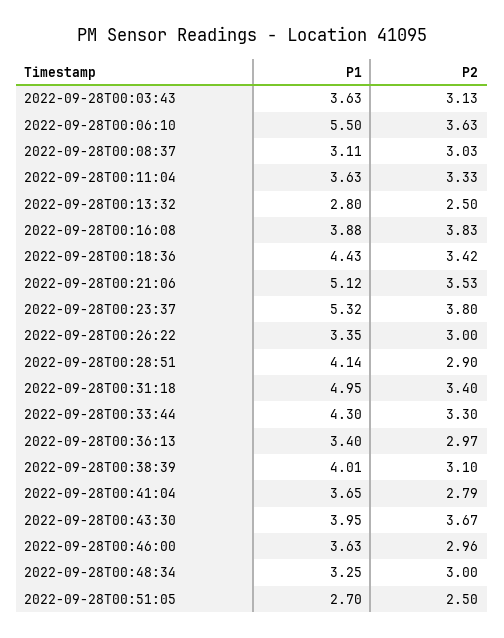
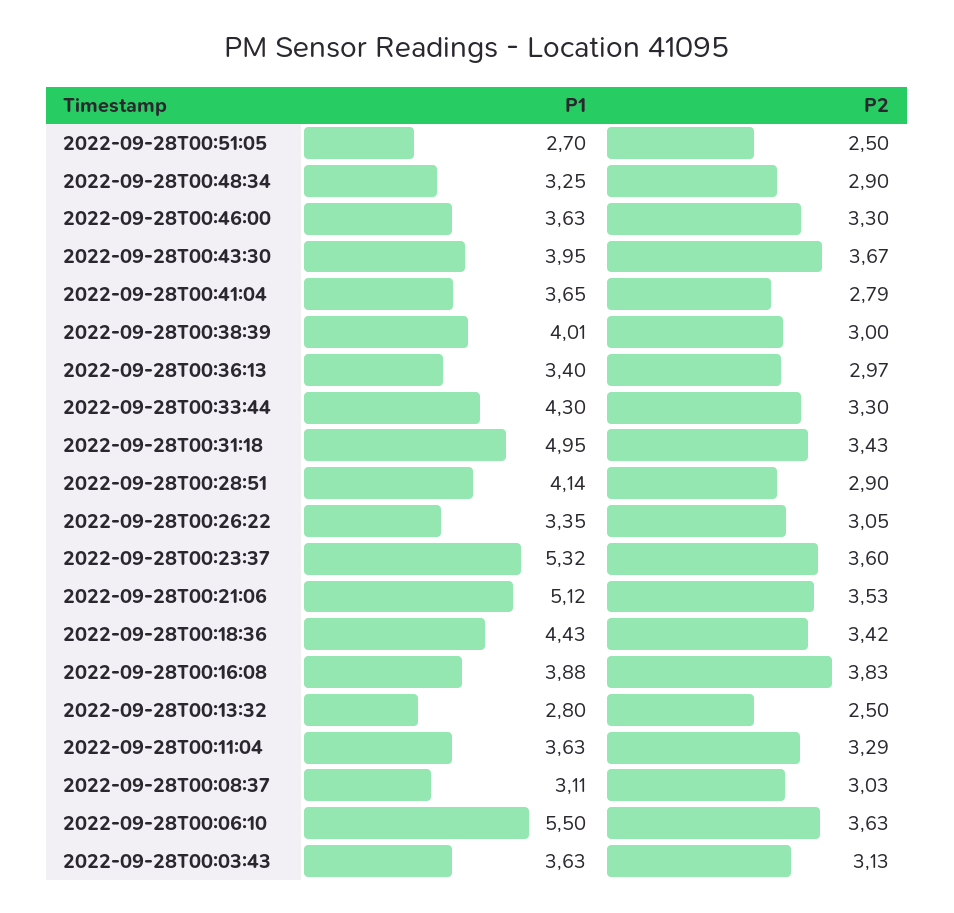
P2, 2022-09-28T00:11:04: 3.33 -> 3.29
P2, 2022-09-28T00:23:37: 3.8 -> 3.6
P2, 2022-09-28T00:26:22: 3 -> 3.05
P2, 2022-09-28T00:31:18: 3.4 -> 3.43
P2, 2022-09-28T00:38:39: 3.1 -> 3
P2, 2022-09-28T00:46:00: 2.96 -> 3.3
P2, 2022-09-28T00:48:34: 3 -> 2.9

